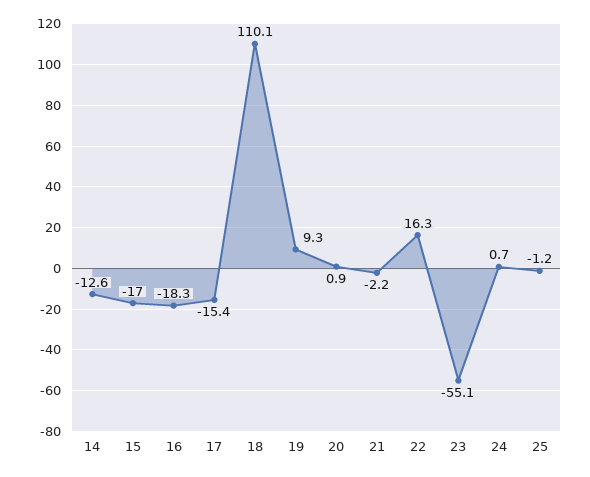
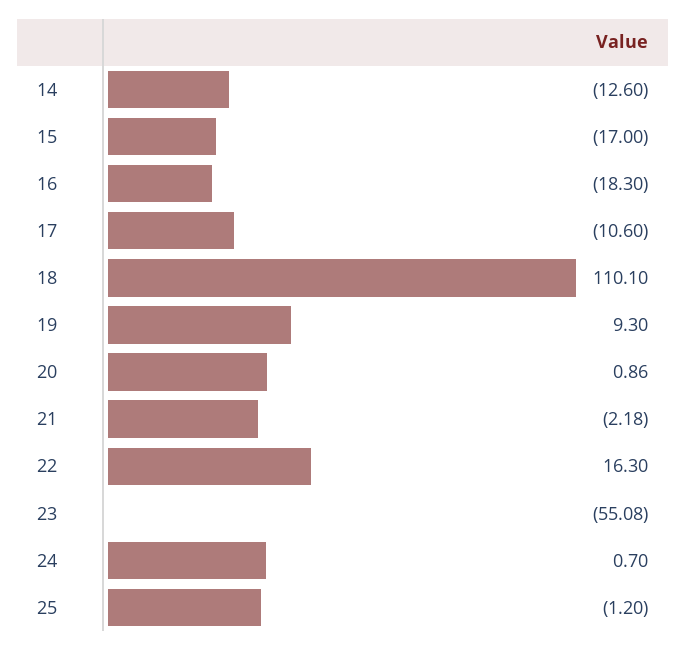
17: -15.4 -> -10.6

